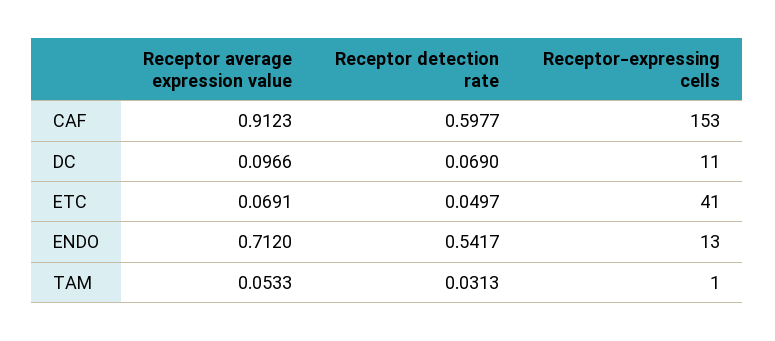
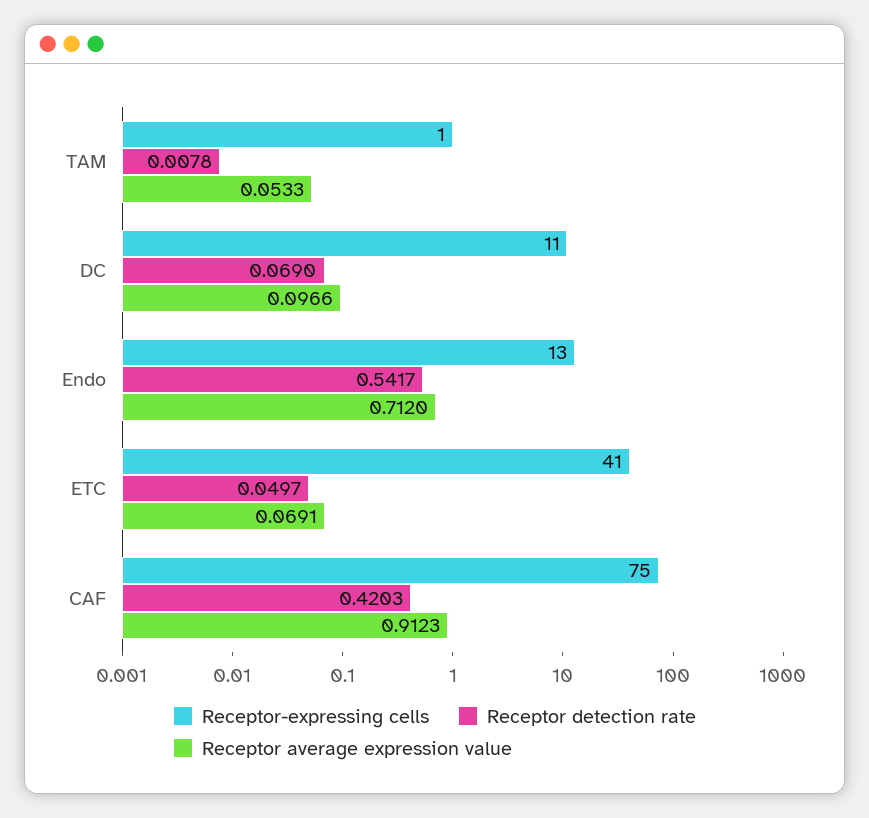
Receptor detection rate, CAF: 0.5977 -> 0.4203
Receptor-expressing cells, CAF: 153 -> 75
Receptor detection rate, TAM: 0.0313 -> 0.0078

